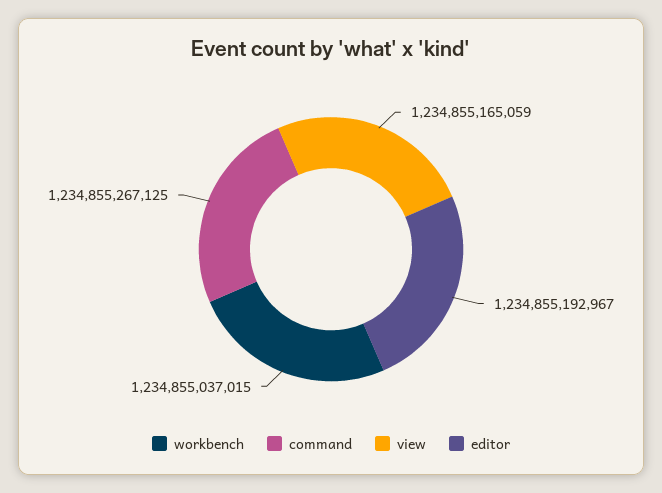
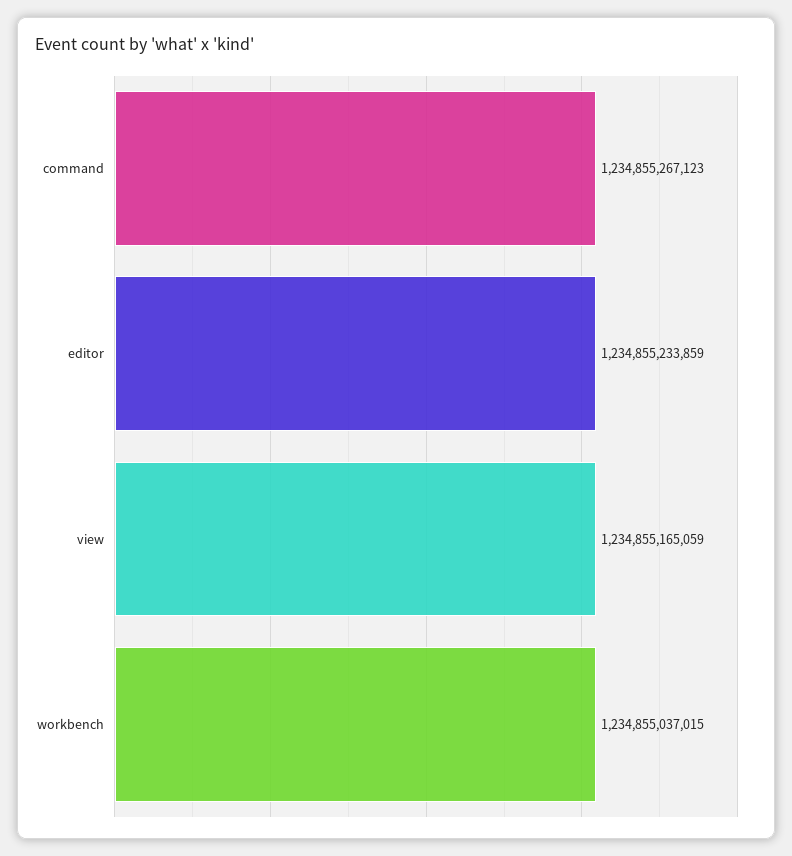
command: 1234855267125 -> 1234855267123
editor: 1234855192967 -> 1234855233859

